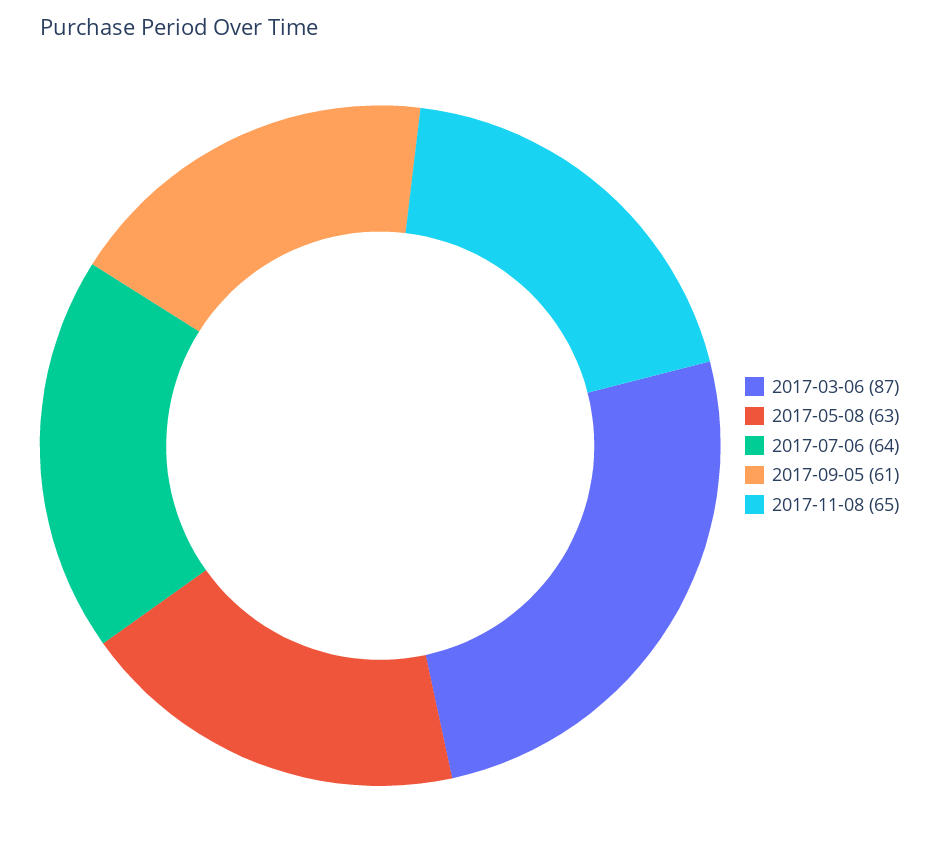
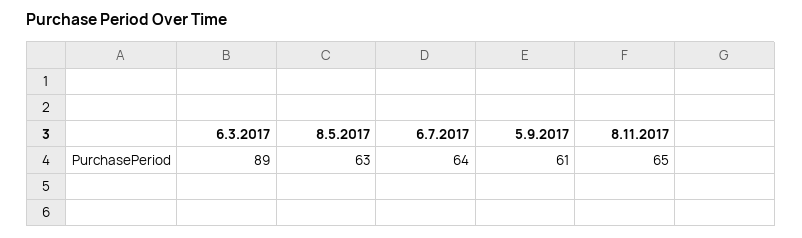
2017-03-06: 87 -> 89

